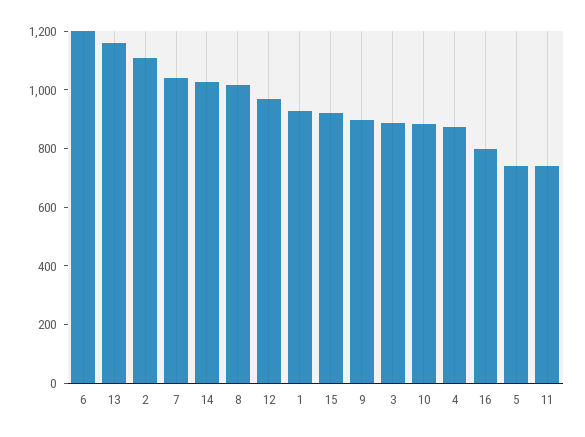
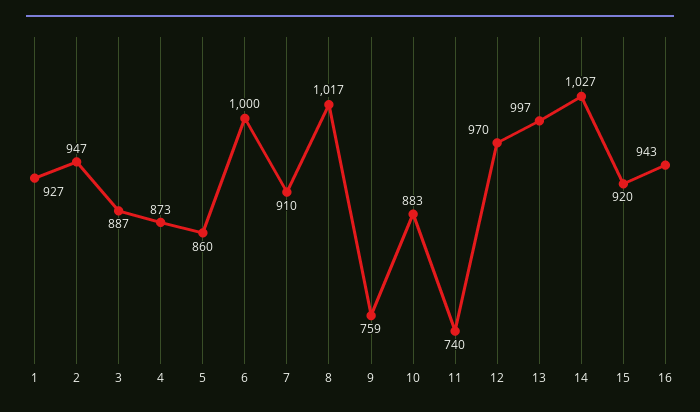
6: 1200 -> 1000
13: 1150 -> 997
2: 1100 -> 947
7: 1050 -> 910
9: 900 -> 759
16: 800 -> 943
5: 750 -> 860

